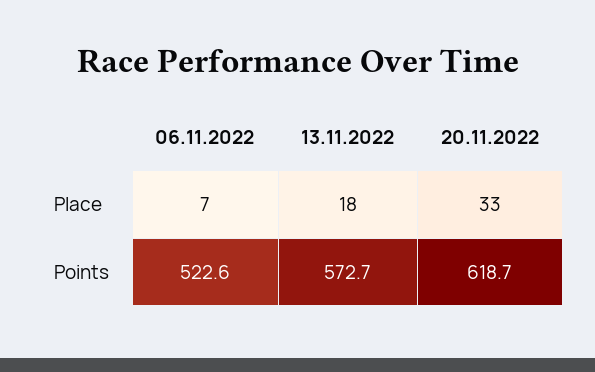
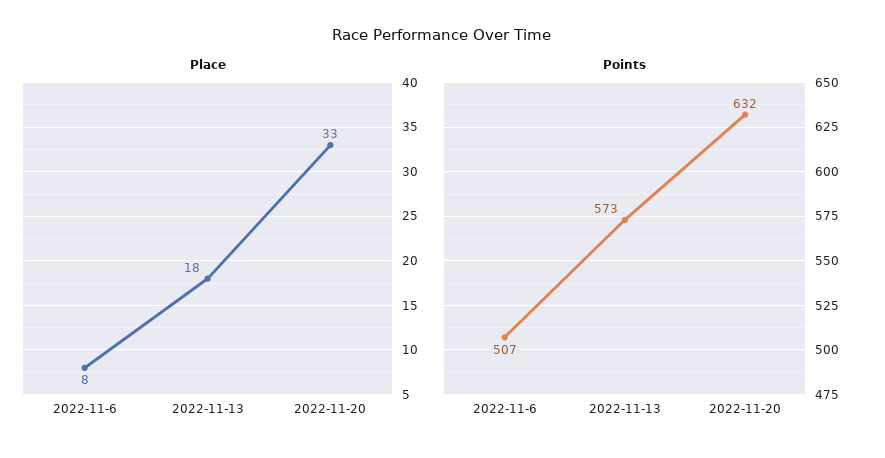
Place, 06.11.2022: 7 -> 8
Points, 06.11.2022: 522.6 -> 507
Points, 20.11.2022: 618.7 -> 632

